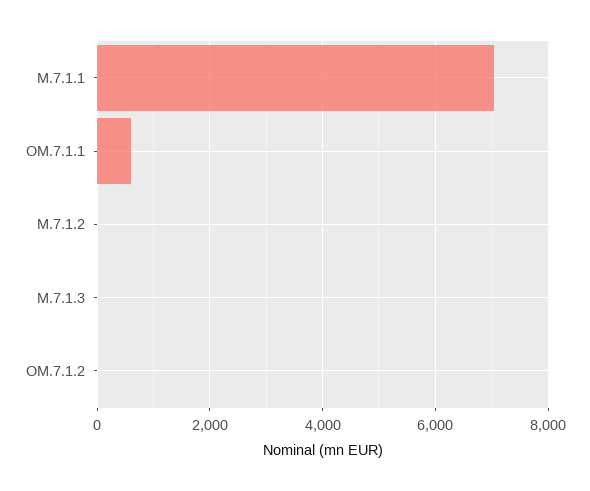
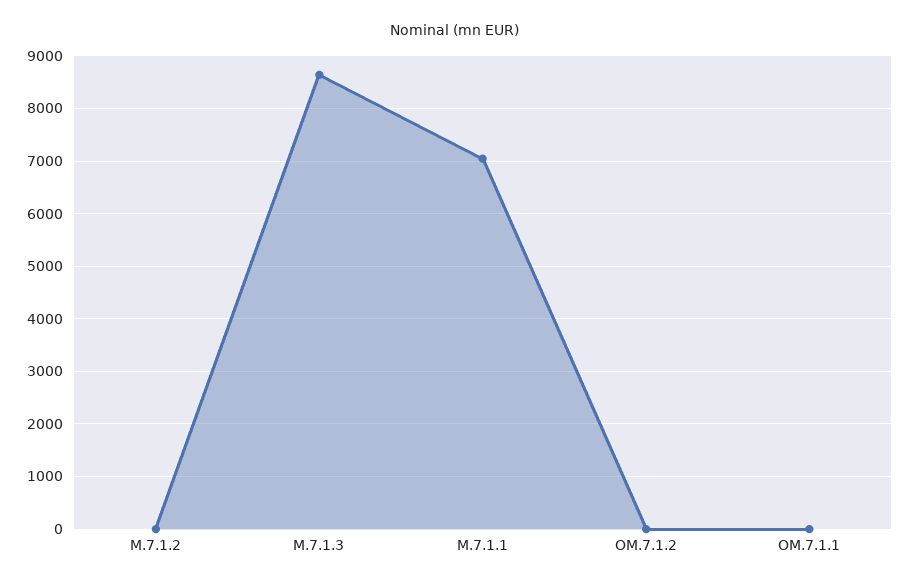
OM.7.1.1: 600 -> 0
M.7.1.3: 0 -> 8600

